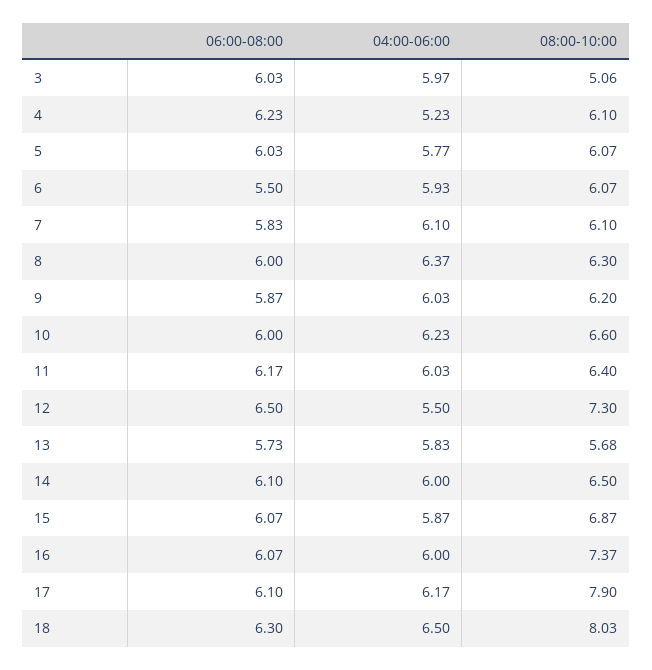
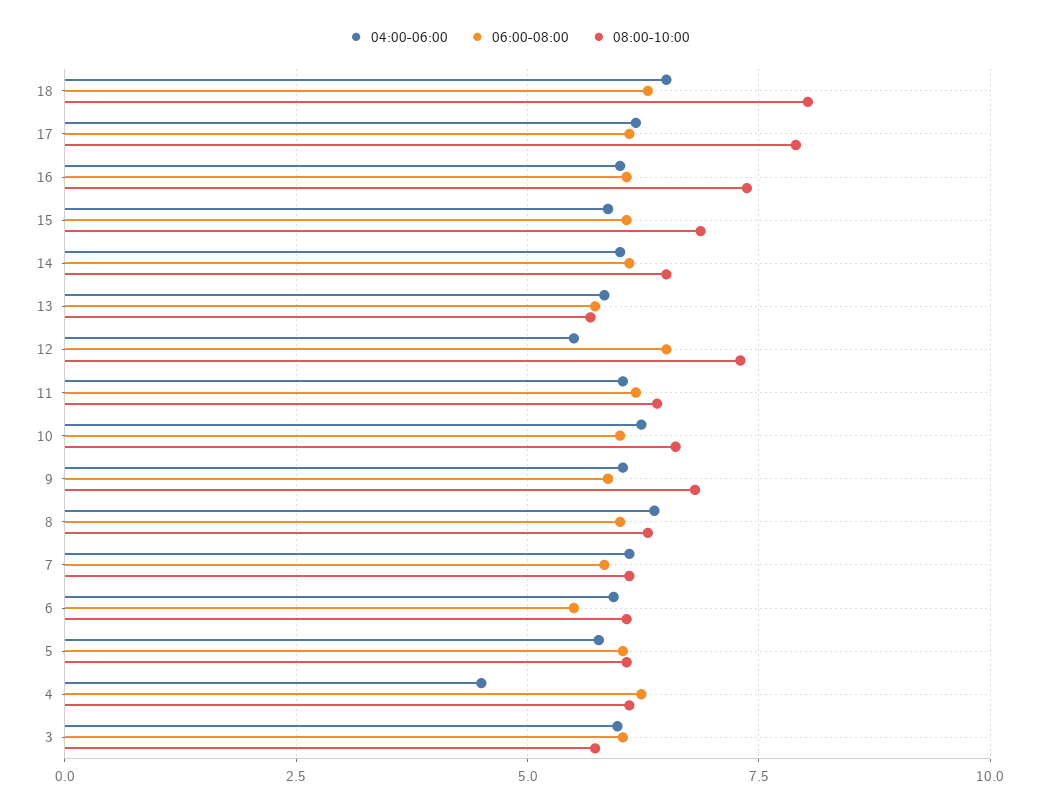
08:00-10:00, 3: 5.06 -> 5.75
04:00-06:00, 4: 5.23 -> 4.5
08:00-10:00, 9: 6.2 -> 6.75

